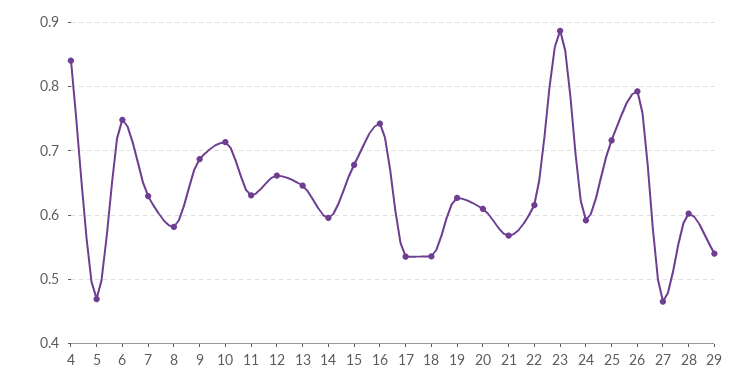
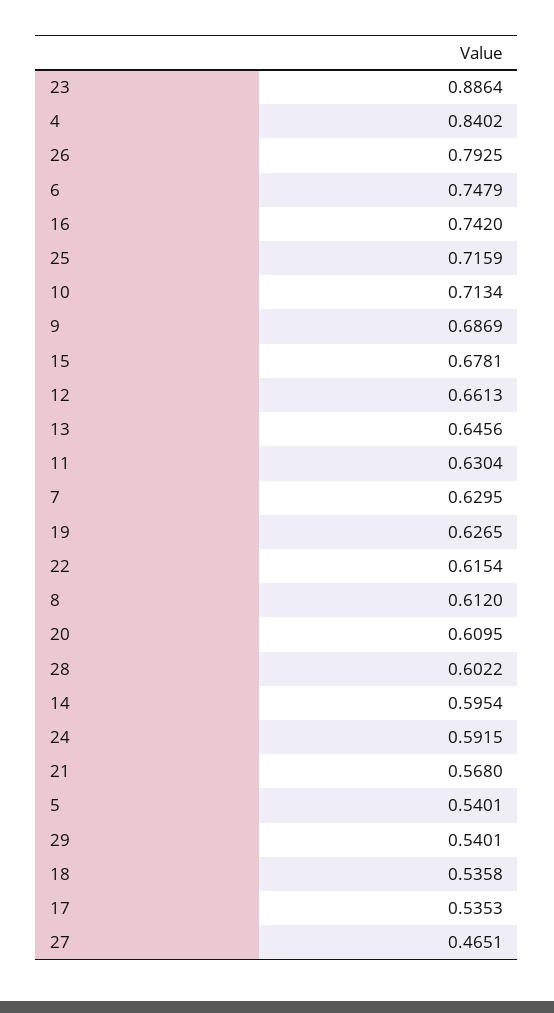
5: 0.47 -> 0.5401
8: 0.58 -> 0.612

